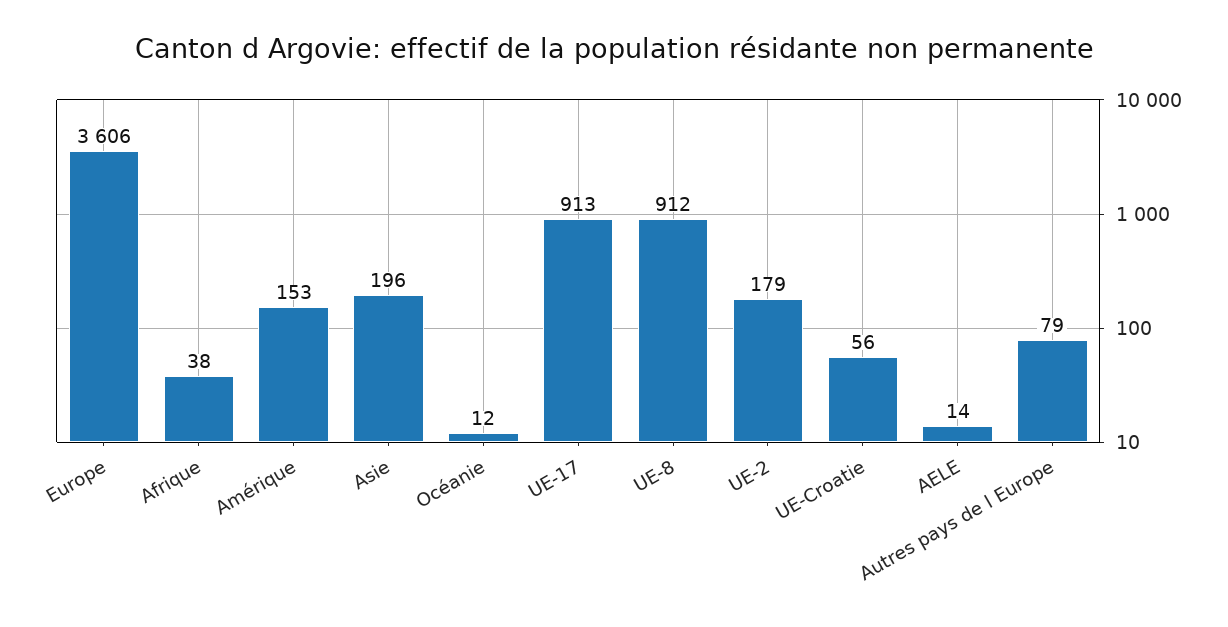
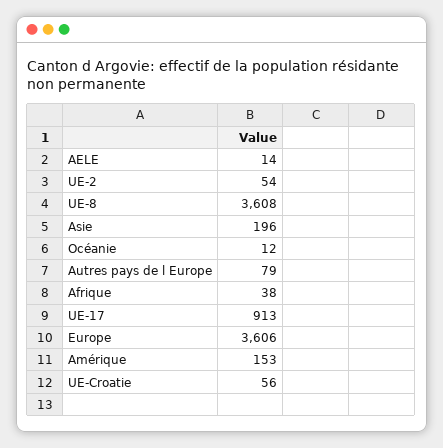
UE-8: 912 -> 3608
UE-2: 179 -> 54

